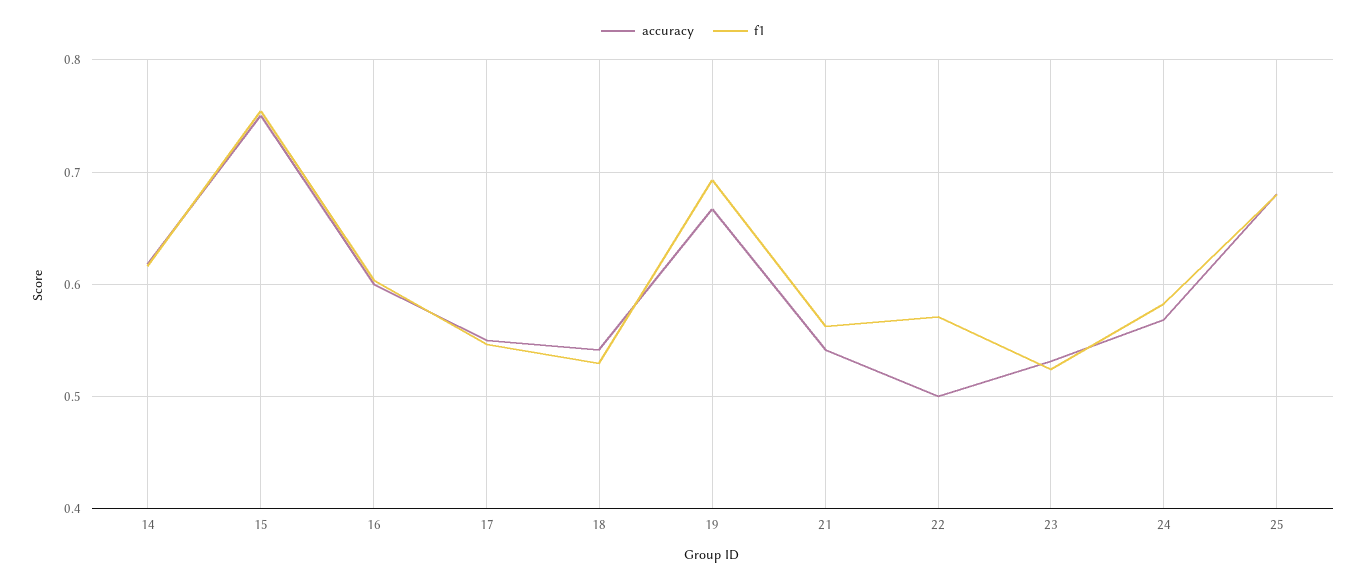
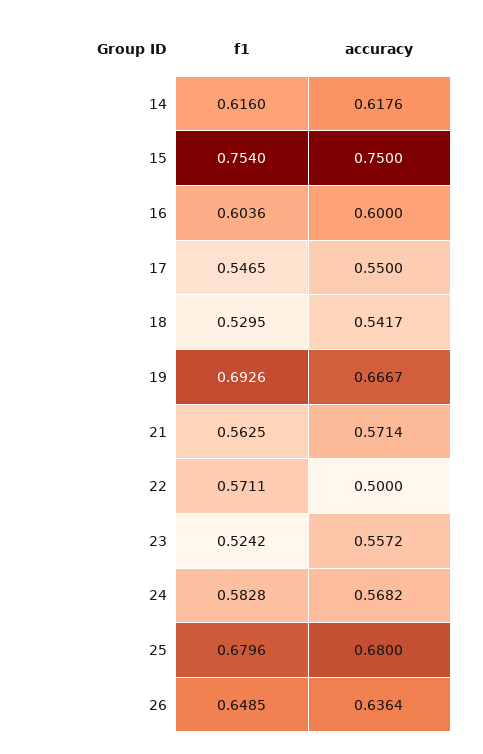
accuracy, 21: 0.54 -> 0.5714
accuracy, 23: 0.53 -> 0.5572
f1, 26: none -> 0.6485
accuracy, 26: none -> 0.6364

